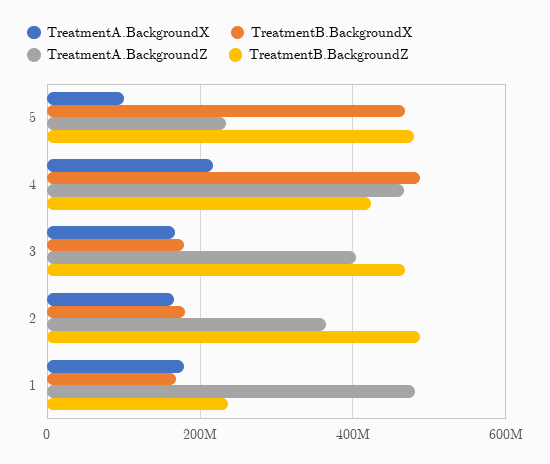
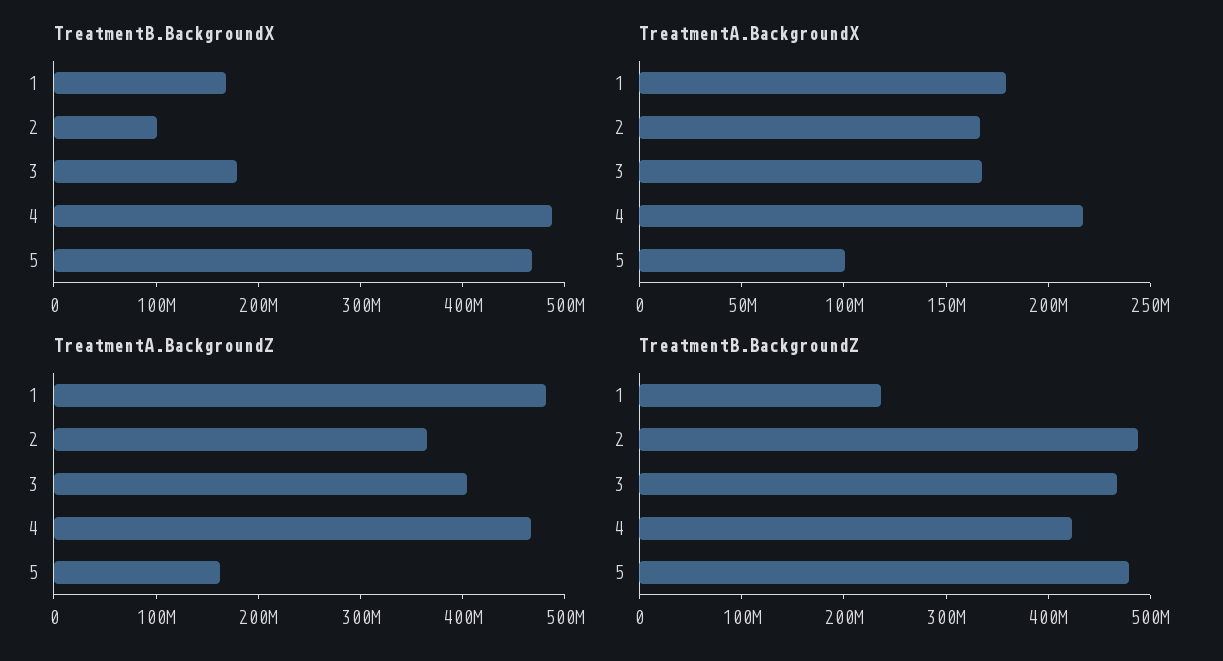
TreatmentA.BackgroundZ, 5: 240000000 -> 160000000
TreatmentB.BackgroundX, 2: 180000000 -> 100000000

